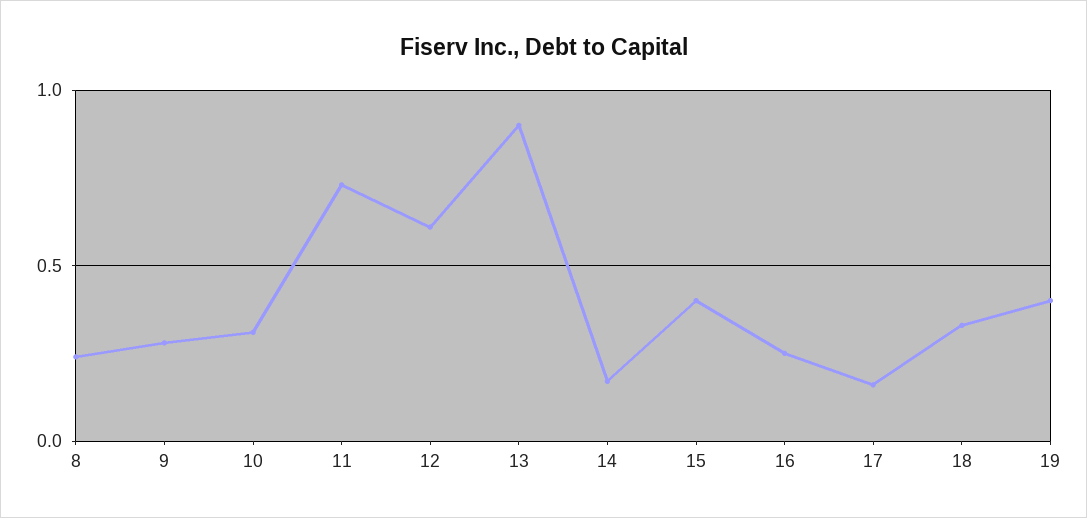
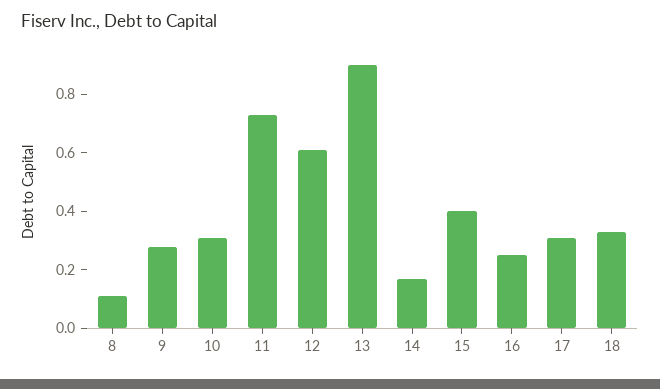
8: 0.25 -> 0.1
17: 0.15 -> 0.3
19: 0.4 -> none

